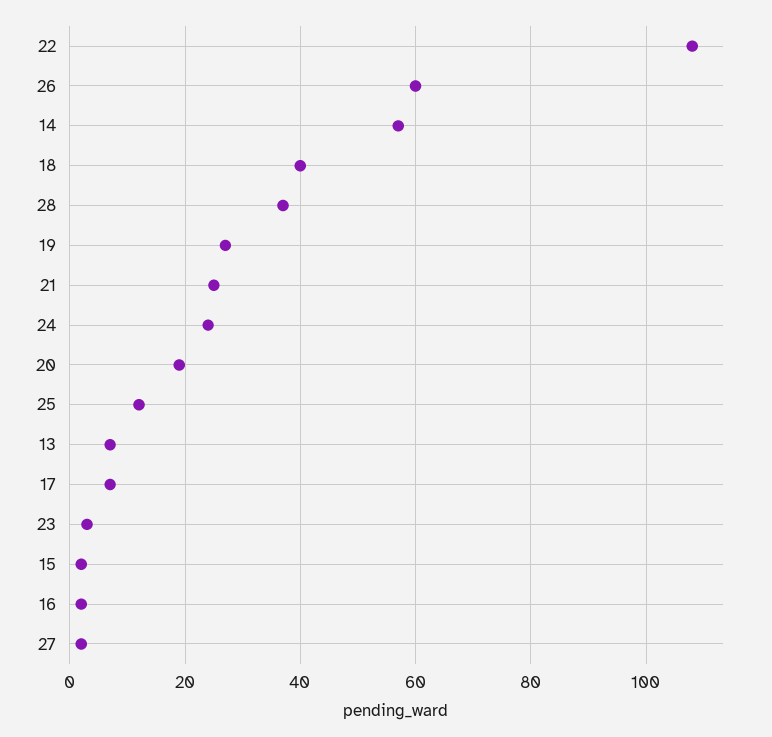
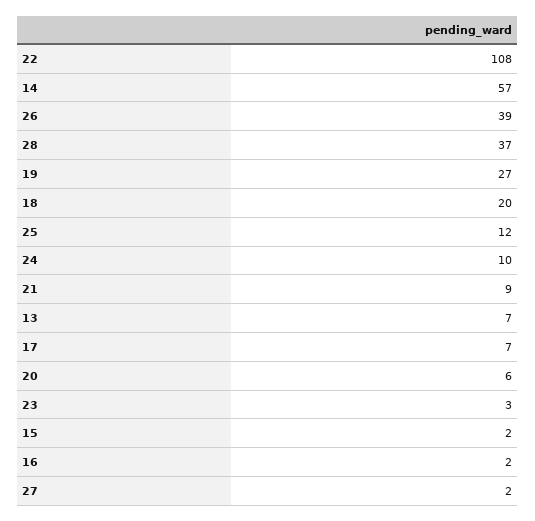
26: 60 -> 39
18: 40 -> 20
21: 25 -> 9
24: 25 -> 10
20: 20 -> 6

